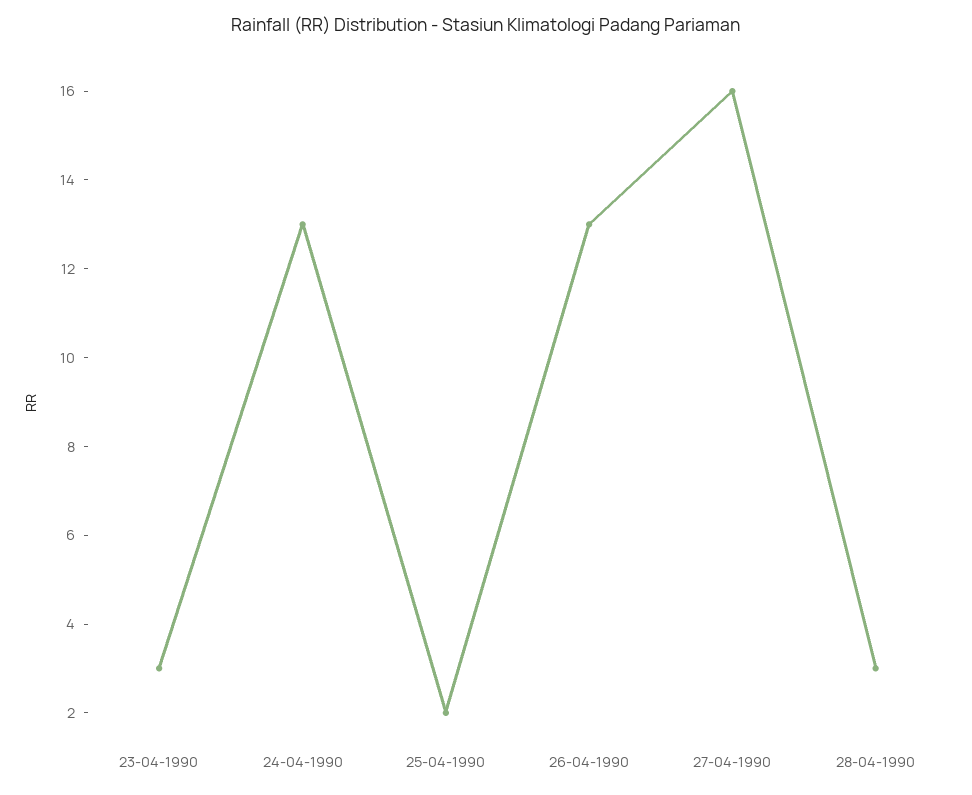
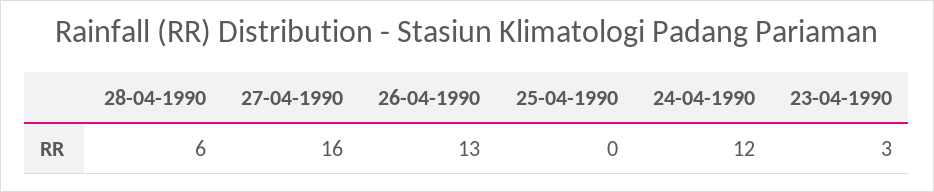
24-04-1990: 13 -> 12
25-04-1990: 2 -> 0
28-04-1990: 3 -> 6

